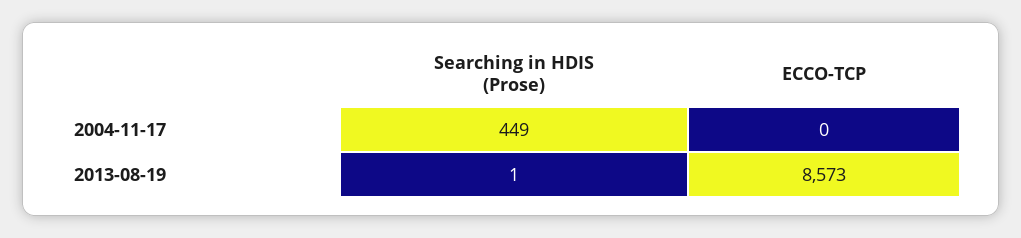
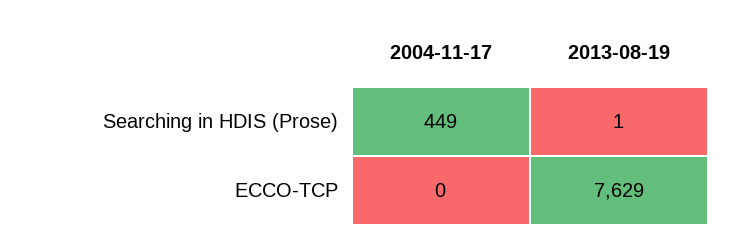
ECCO-TCP, 2013-08-19: 8573 -> 7629

